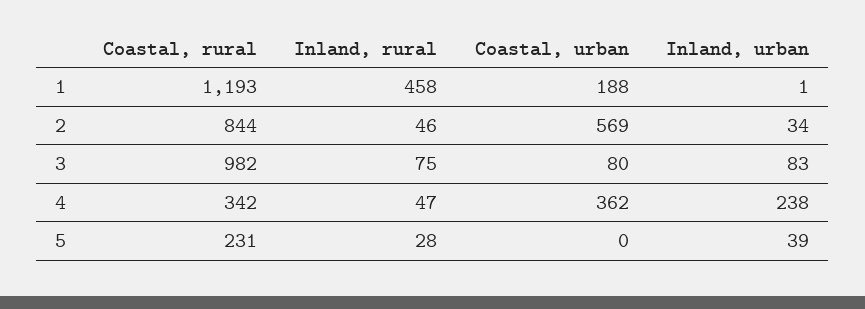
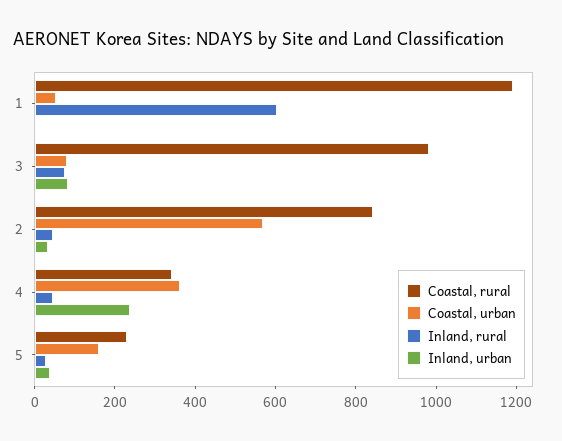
Inland, rural, 1: 458 -> 600
Coastal, urban, 1: 188 -> 50
Coastal, urban, 5: 0 -> 150

